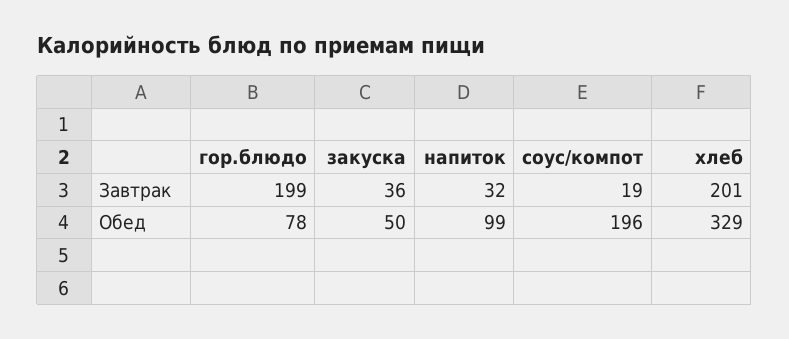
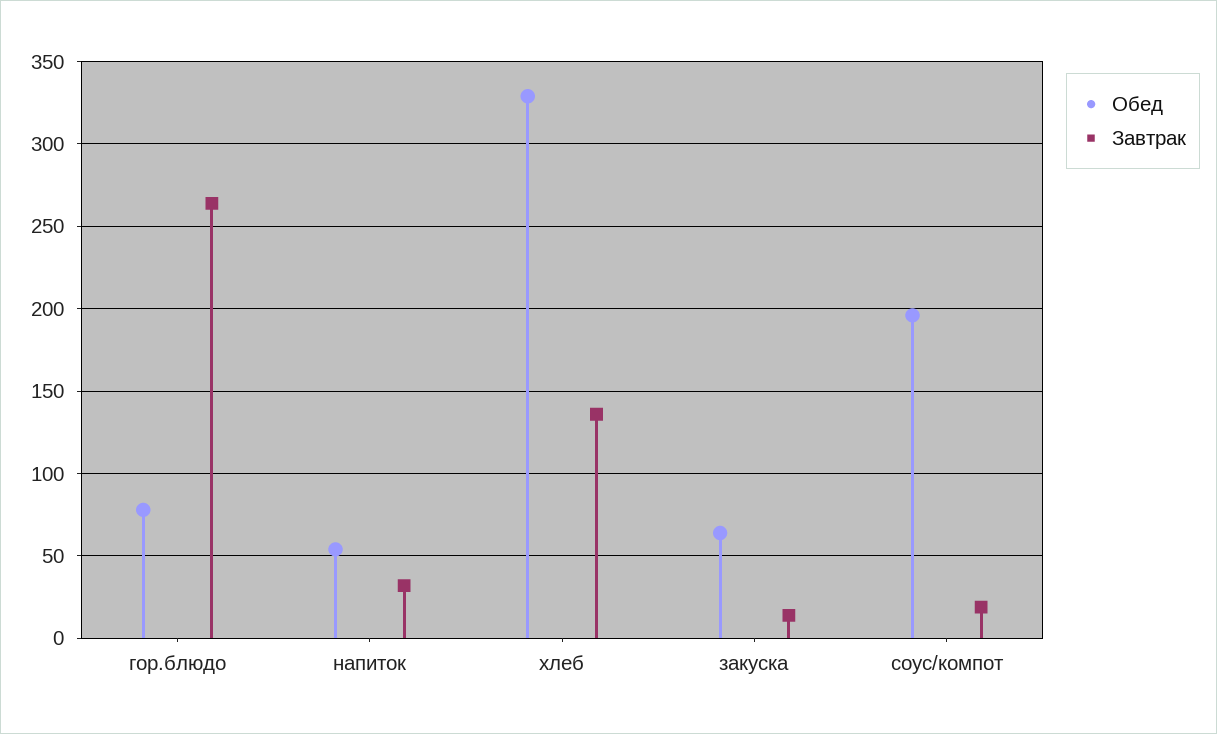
Завтрак, гор.блюдо: 199 -> 265
Завтрак, закуска: 36 -> 15
Завтрак, хлеб: 201 -> 135
Обед, закуска: 50 -> 65
Обед, напиток: 99 -> 55

